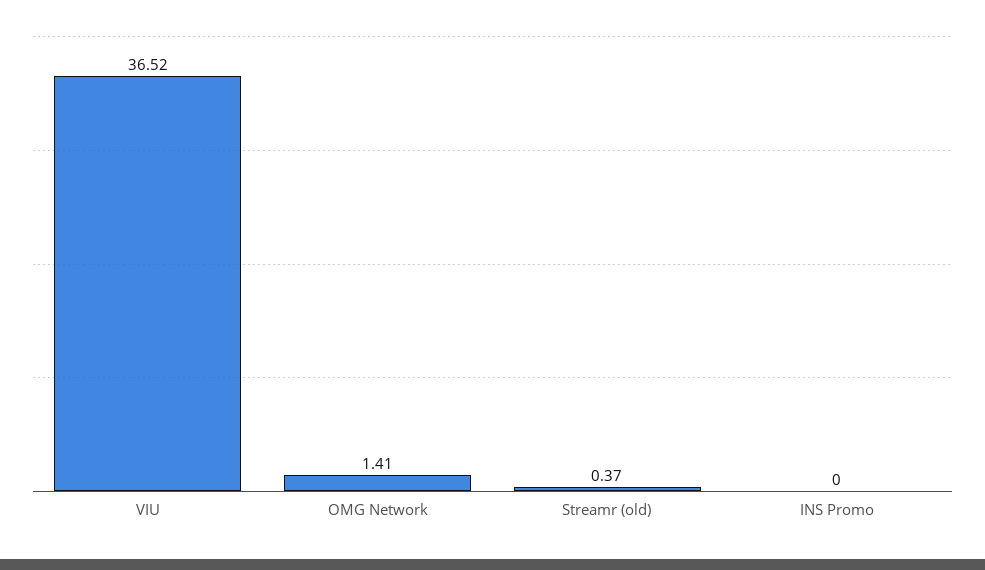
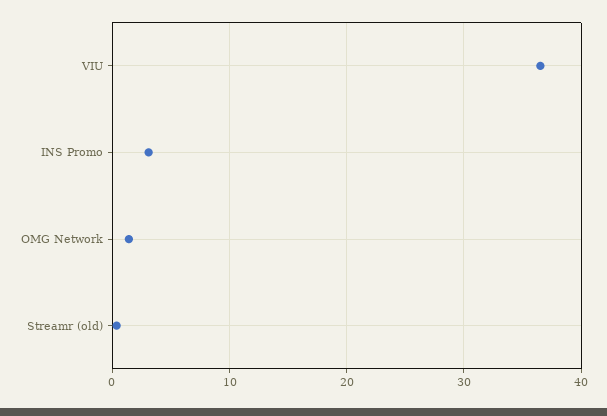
INS Promo: 0 -> 3

